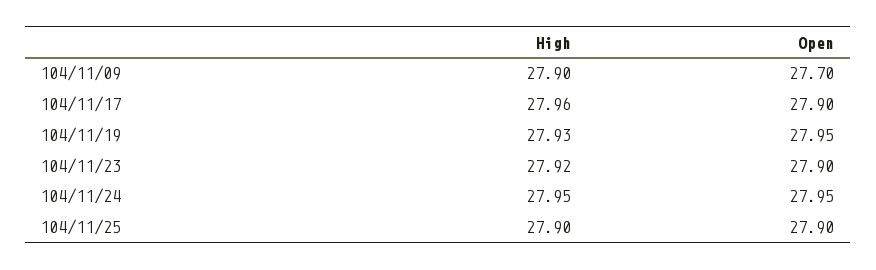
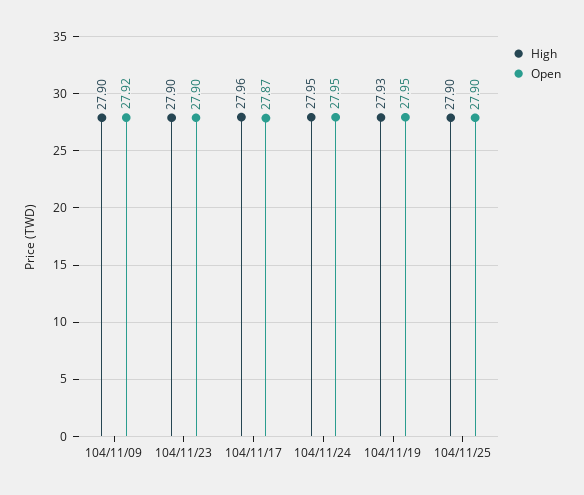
Open, 104/11/09: 27.7 -> 27.92
Open, 104/11/17: 27.9 -> 27.87
High, 104/11/23: 27.92 -> 27.9

